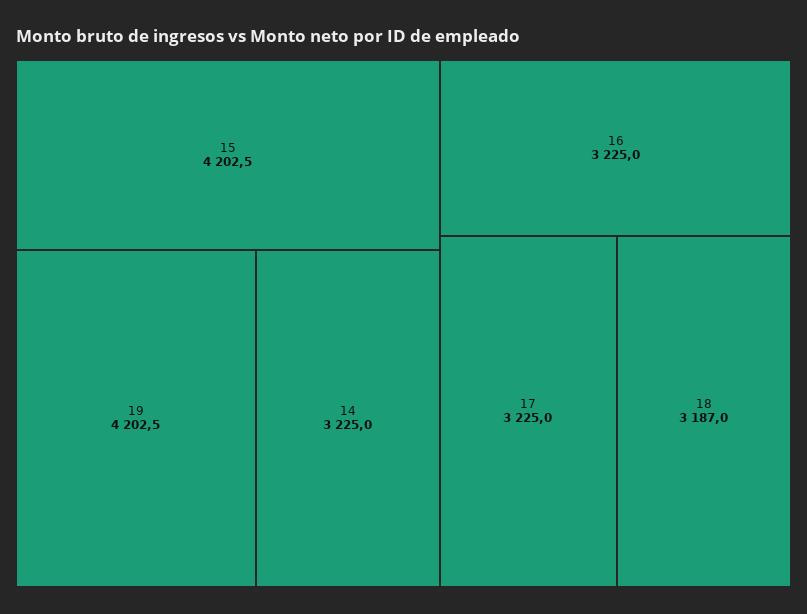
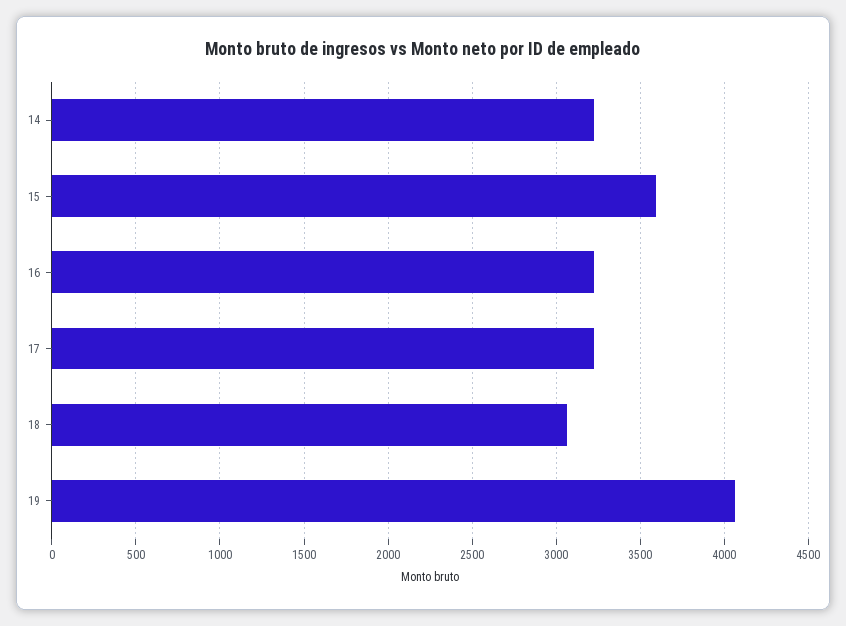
15: 4202.5 -> 3600
19: 4202.5 -> 4050
18: 3187 -> 3050

